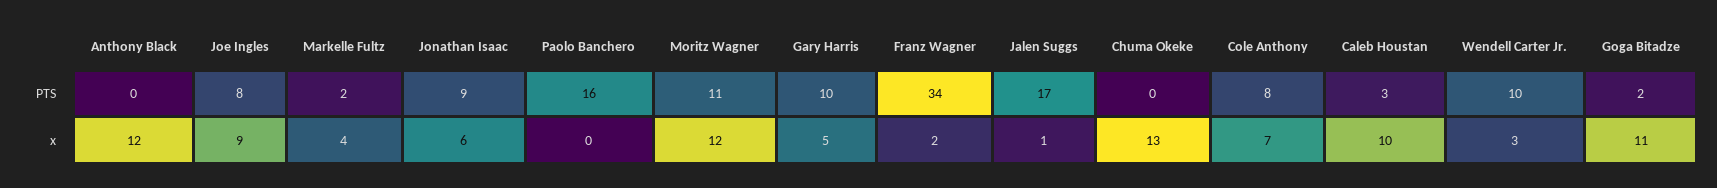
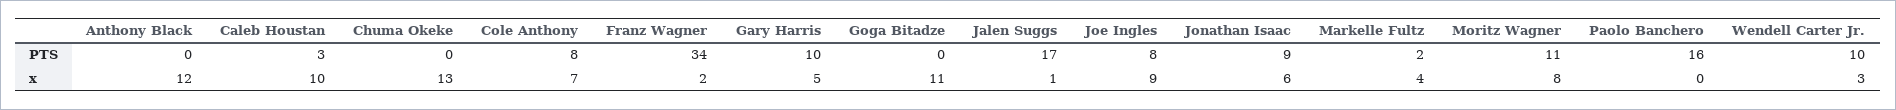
Goga Bitadze, PTS: 2 -> 0
Moritz Wagner, x: 12 -> 8

